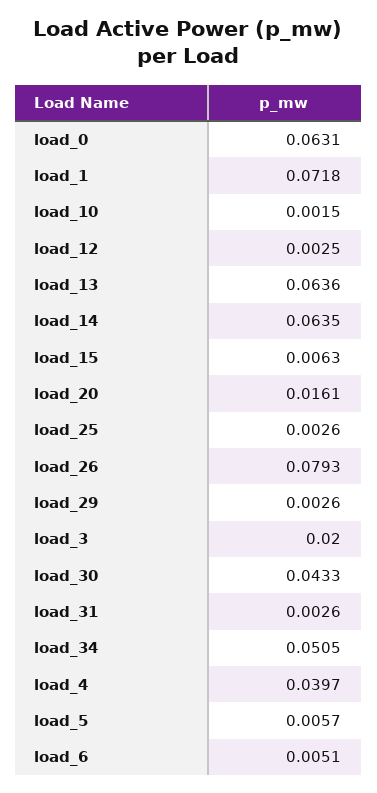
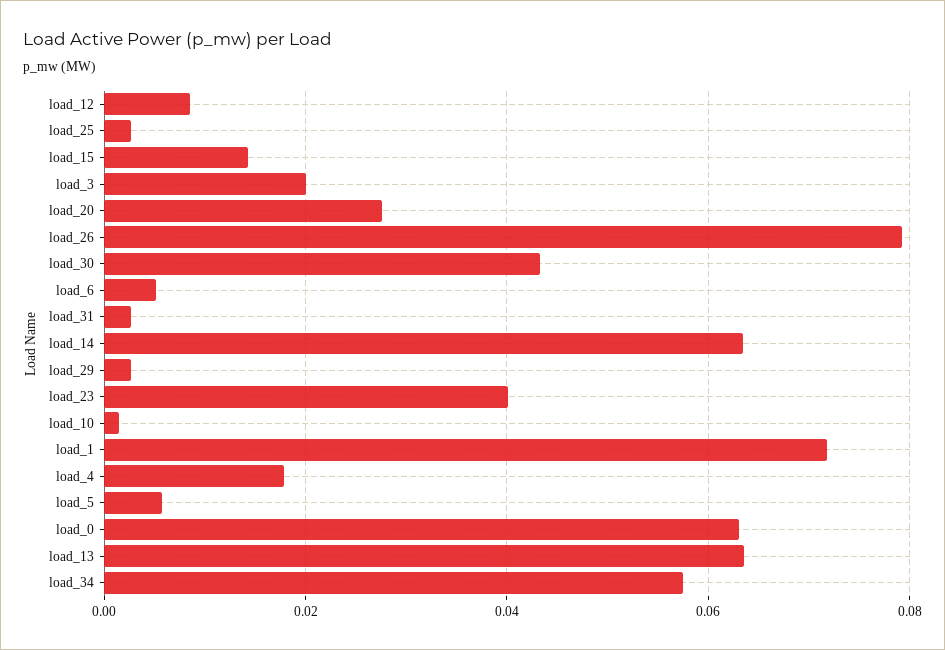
load_12: 0.0025 -> 0.008
load_15: 0.0063 -> 0.014
load_20: 0.0161 -> 0.028
load_34: 0.0505 -> 0.058
load_4: 0.0397 -> 0.018
load_23: none -> 0.04

